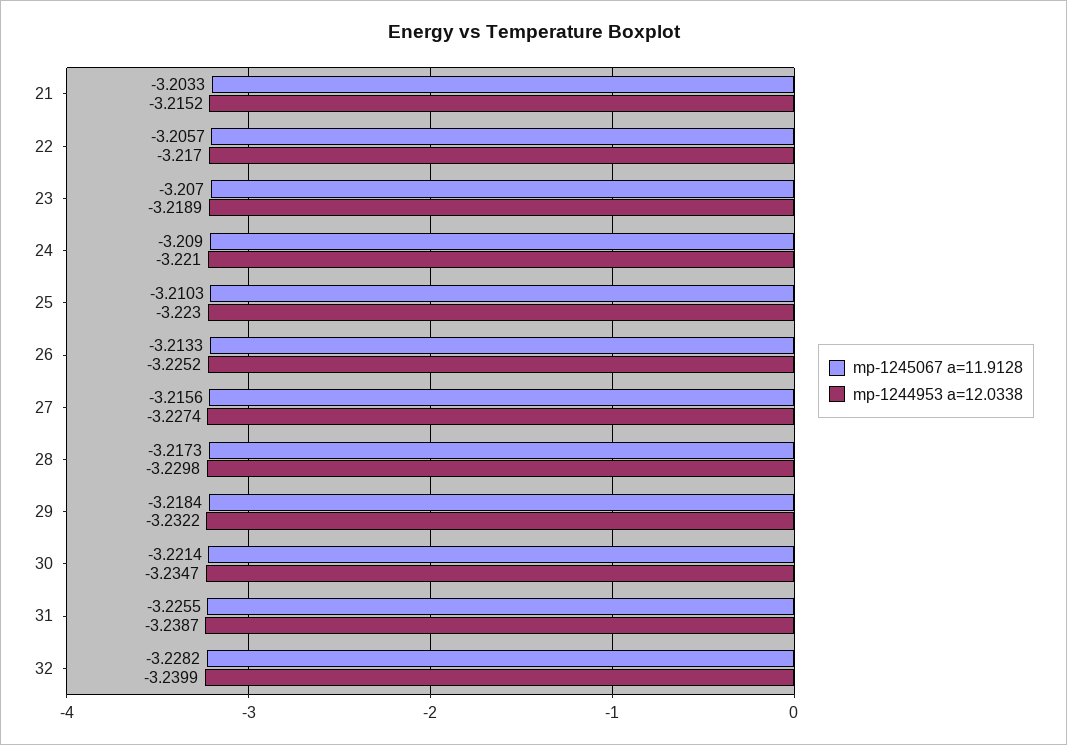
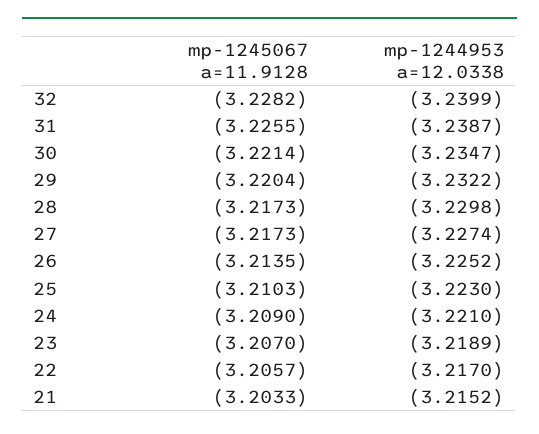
mp-1245067 a=11.9128, 26: -3.2133 -> -3.2135
mp-1245067 a=11.9128, 27: -3.2156 -> -3.2173
mp-1245067 a=11.9128, 29: -3.2184 -> -3.2204

